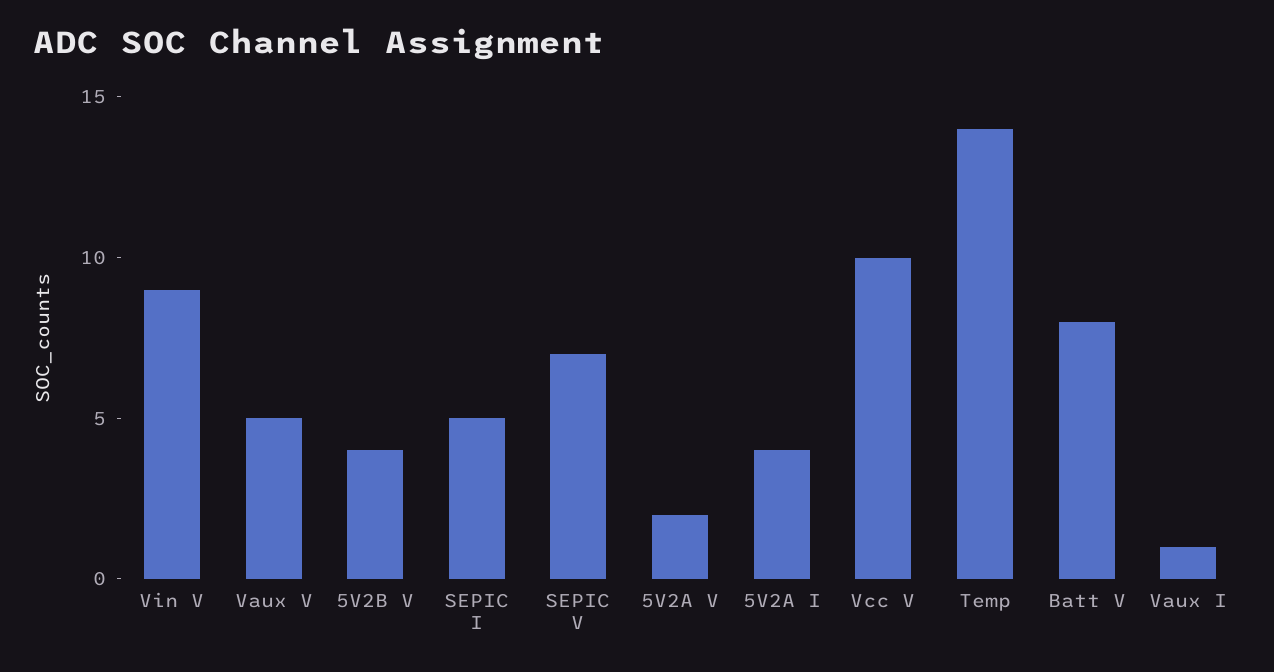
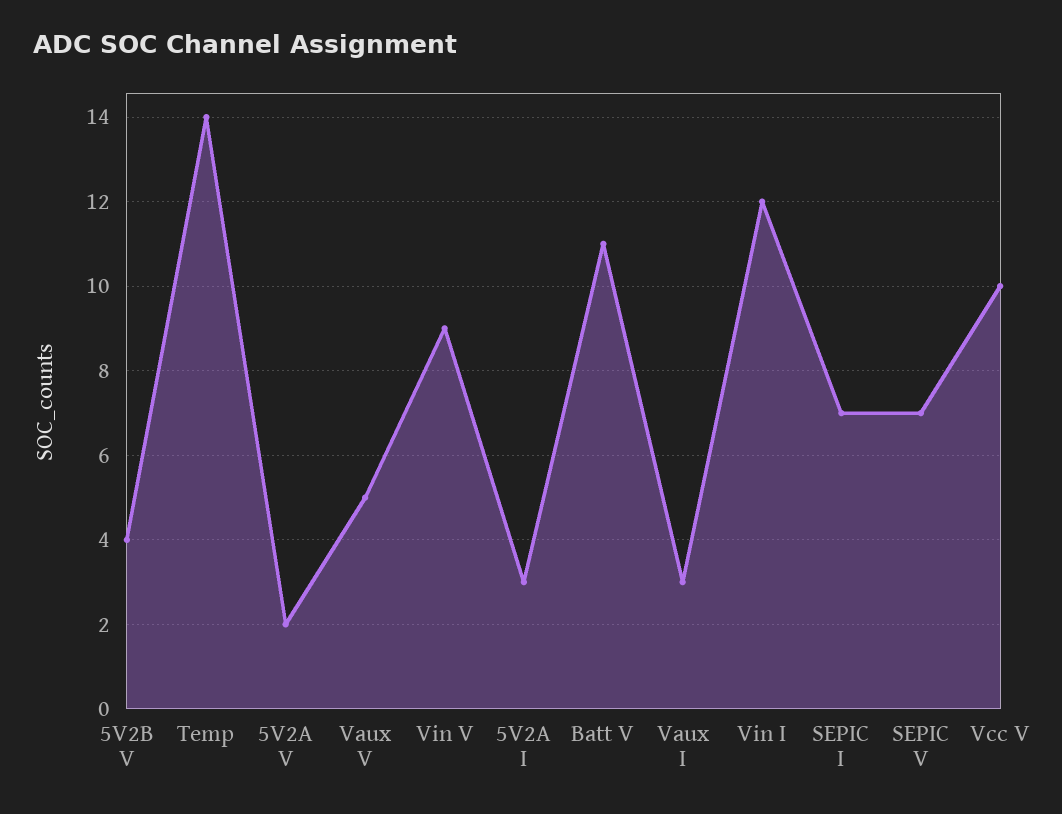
SEPIC I: 5 -> 7
5V2A I: 4 -> 3
Batt V: 8 -> 11
Vaux I: 1 -> 3
Vin I: none -> 12

